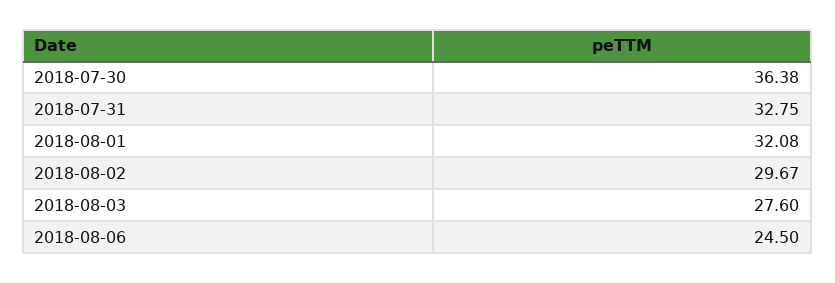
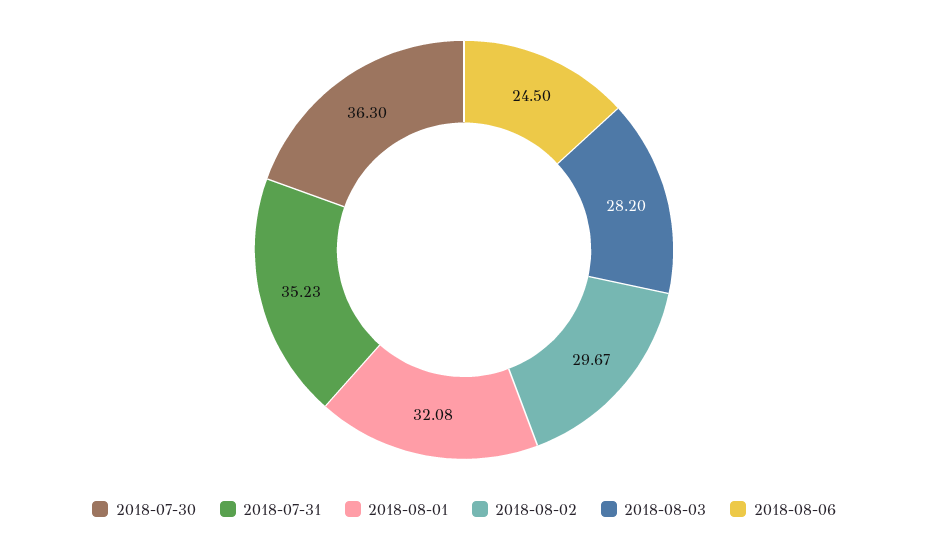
2018-07-30: 36.38 -> 36.3
2018-07-31: 32.75 -> 35.23
2018-08-03: 27.6 -> 28.2

